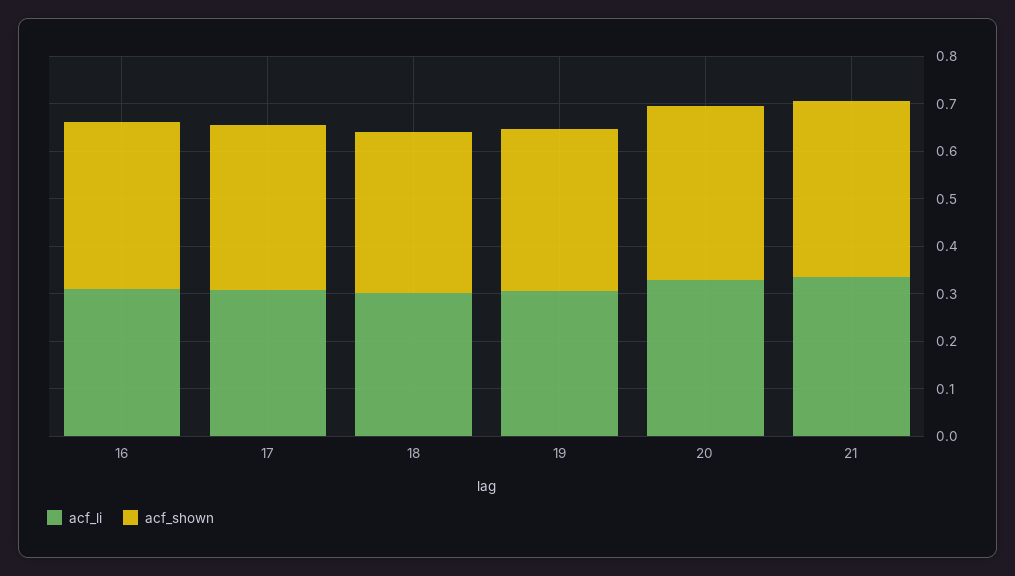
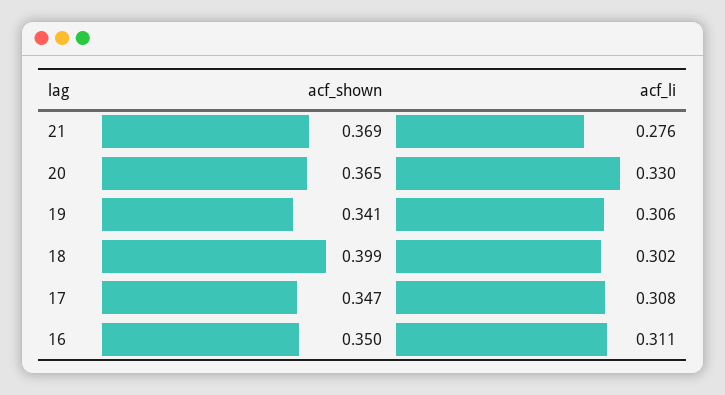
acf_shown, 18: 0.34 -> 0.399
acf_li, 21: 0.34 -> 0.276

